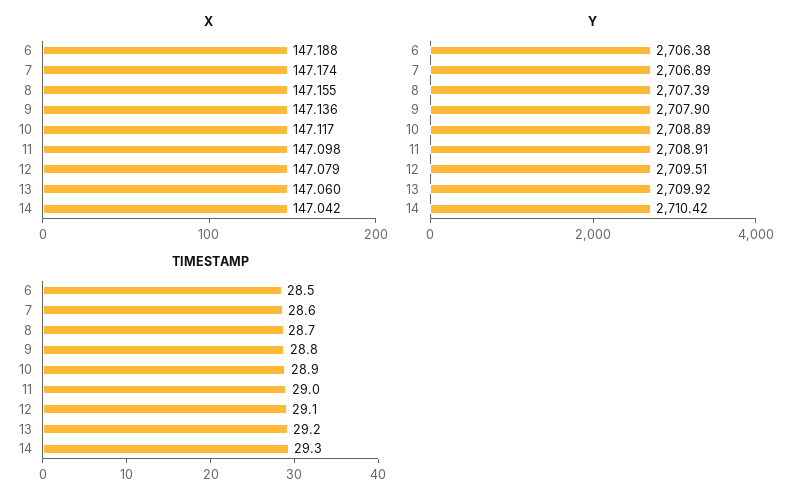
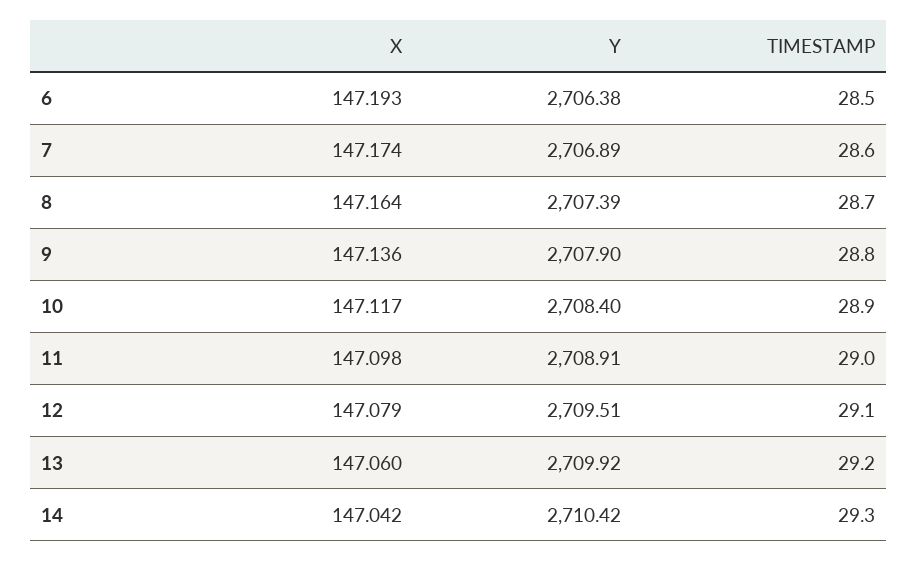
X, 6: 147.188 -> 147.193
X, 8: 147.155 -> 147.164
Y, 10: 2708.89 -> 2708.4

